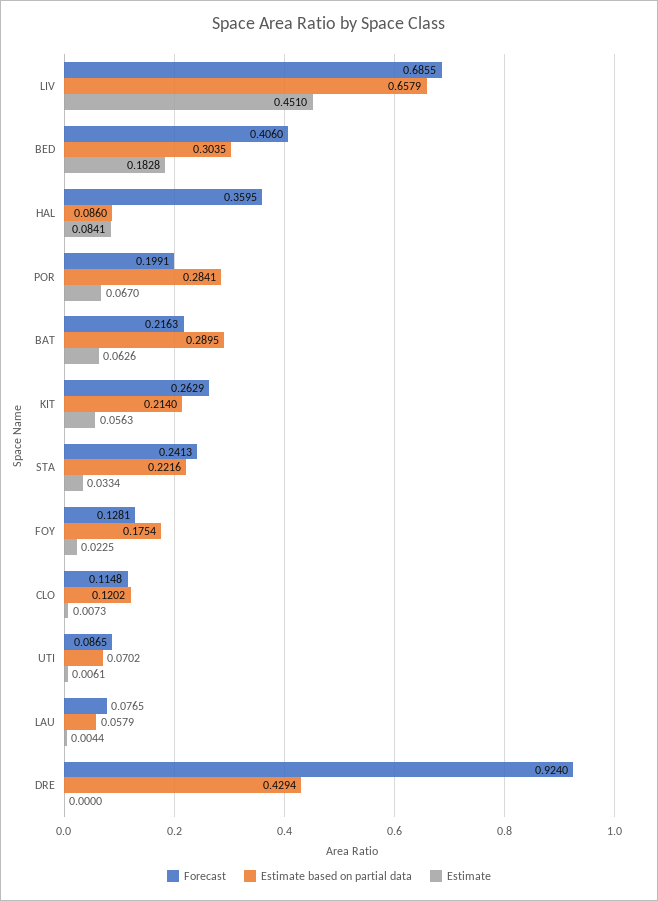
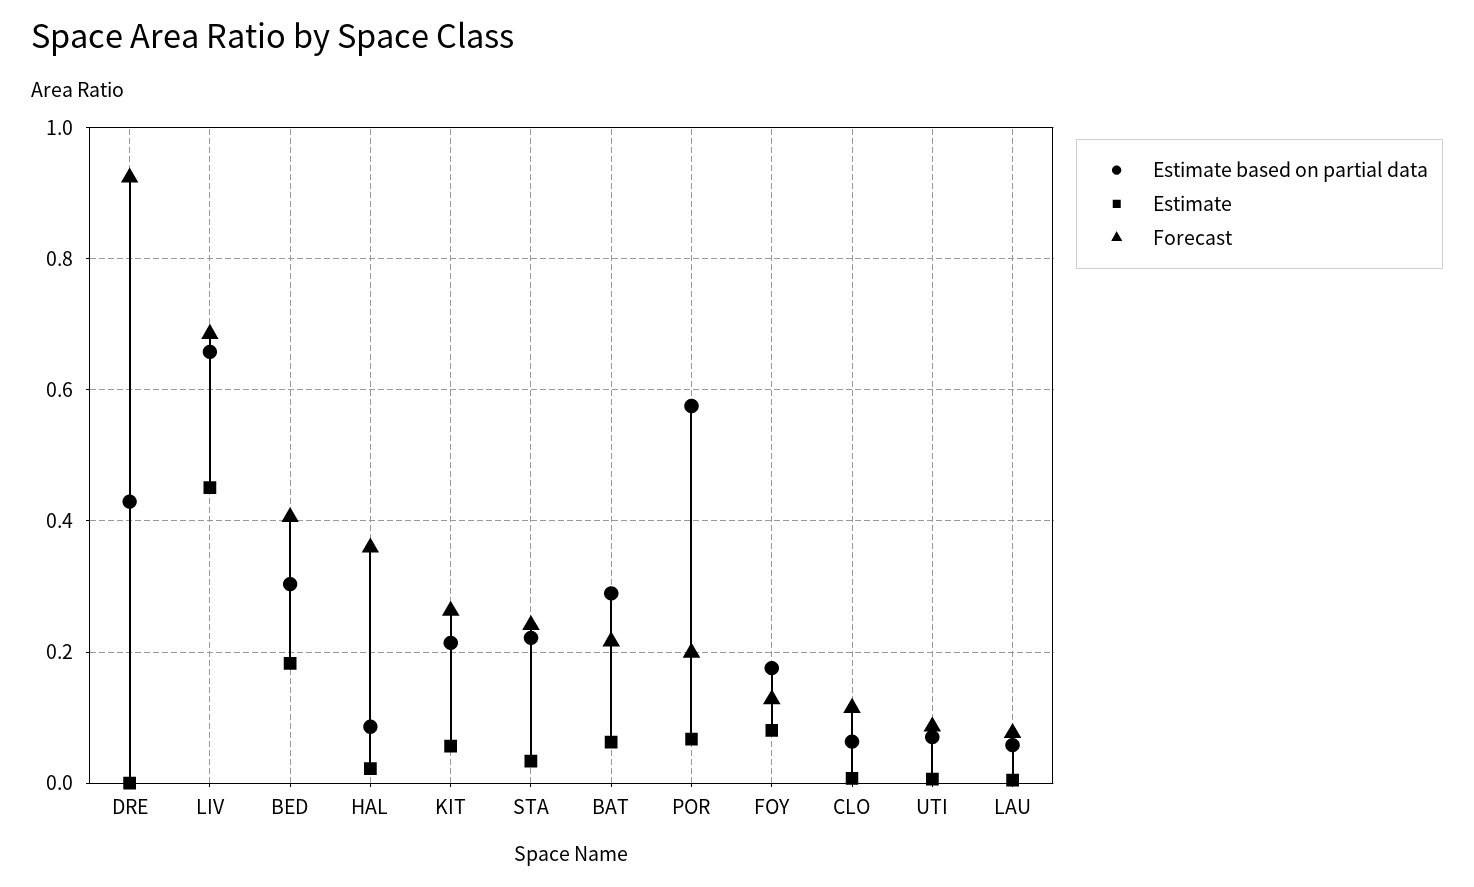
Estimate, HAL: 0.0841 -> 0.02
Estimate based on partial data, POR: 0.2841 -> 0.58
Estimate, FOY: 0.0225 -> 0.08
Estimate based on partial data, CLO: 0.1202 -> 0.06

